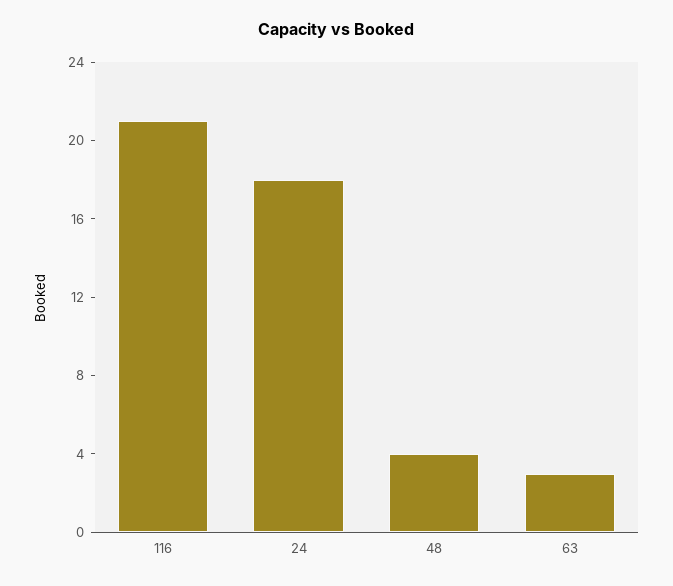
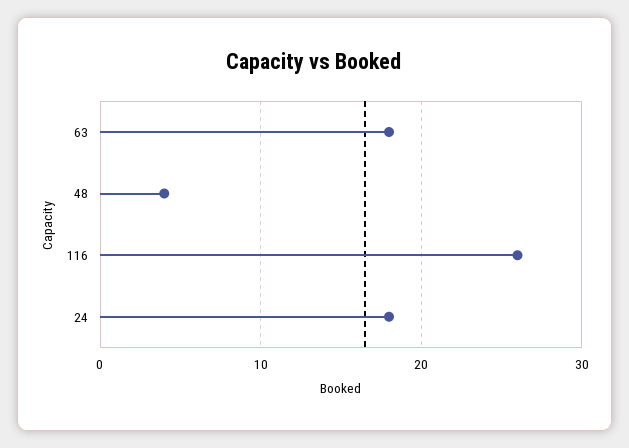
116: 21 -> 26
63: 3 -> 18

